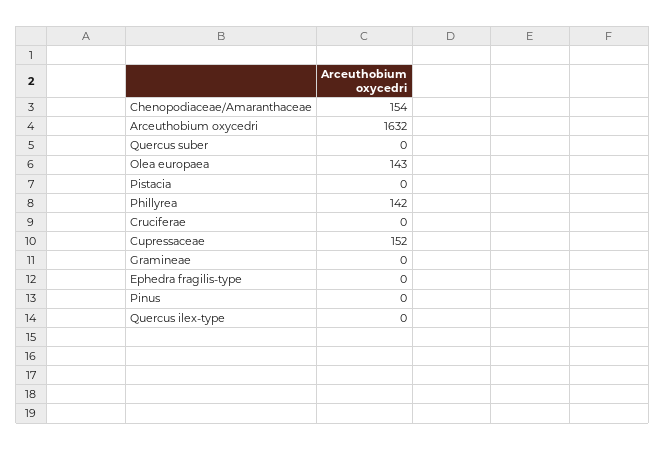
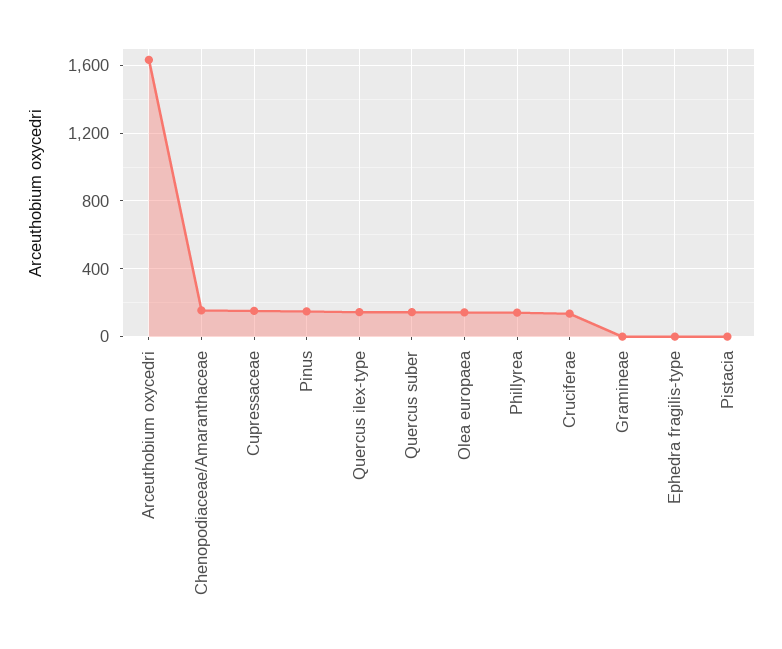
Quercus suber: 0 -> 150
Cruciferae: 0 -> 150
Pinus: 0 -> 150
Quercus ilex-type: 0 -> 150

